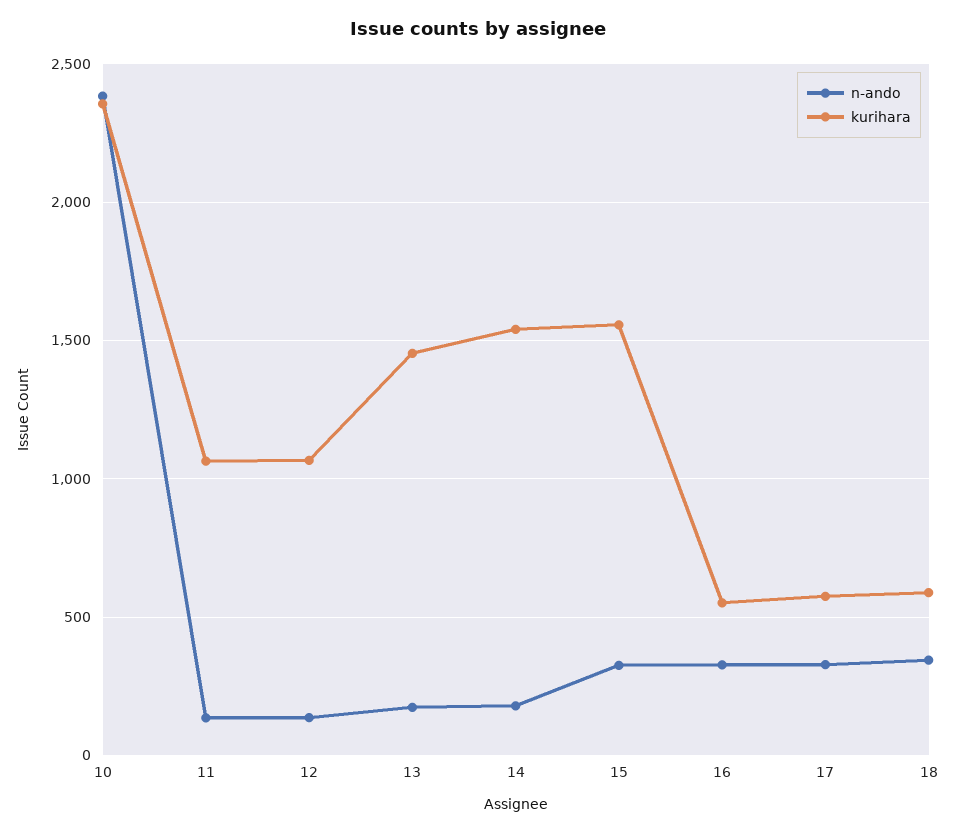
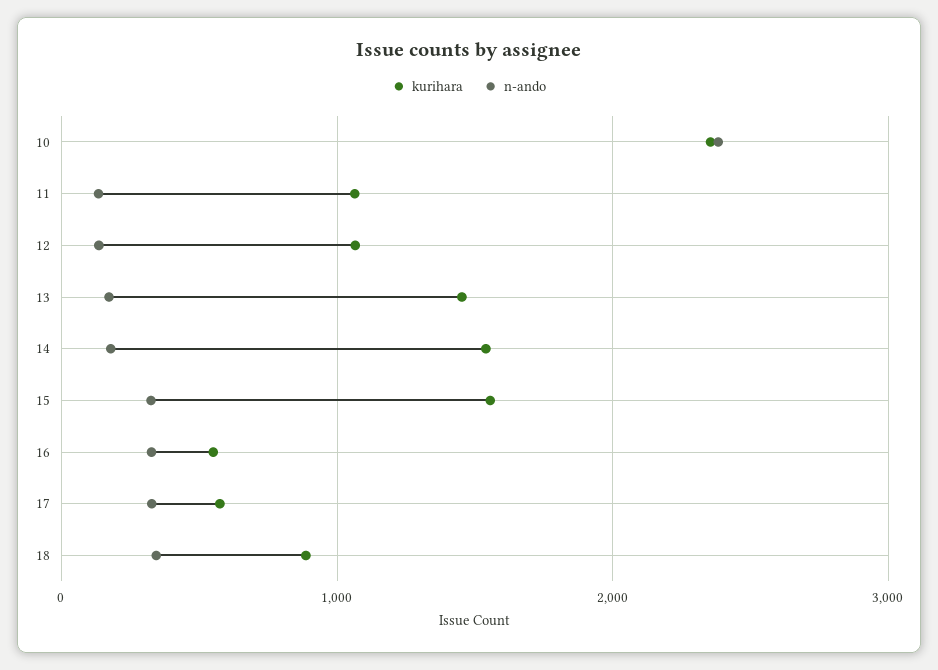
kurihara, 18: 600 -> 900

